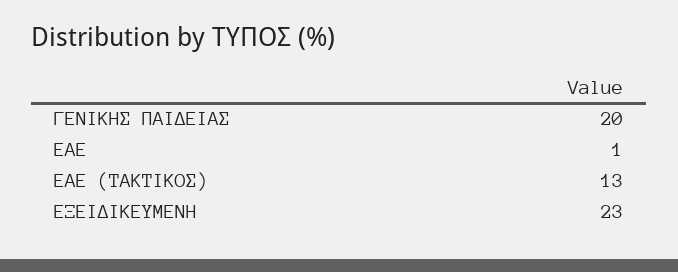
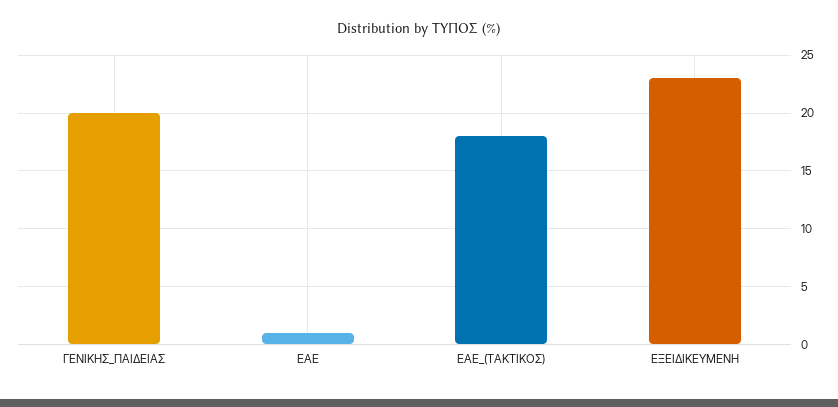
ΕΑΕ (ΤΑΚΤΙΚΟΣ): 13 -> 18

